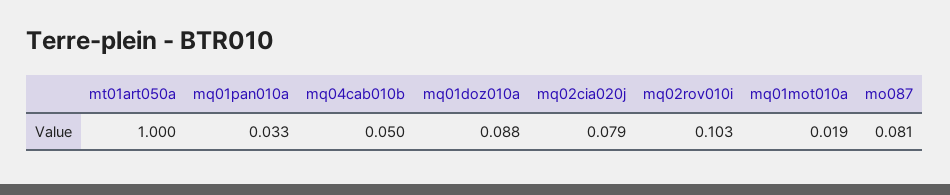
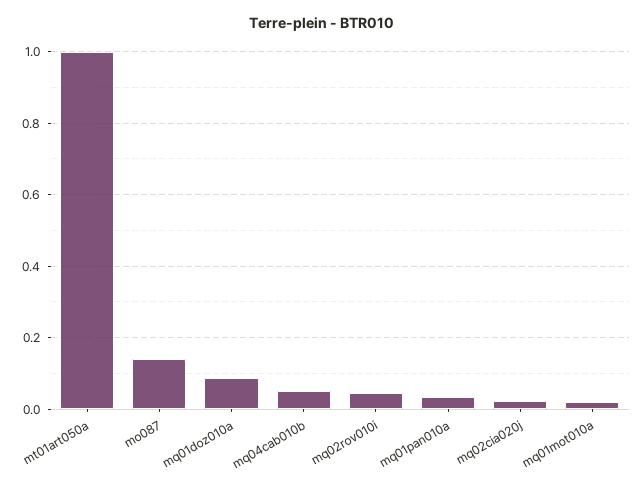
mq02cia020j: 0.079 -> 0.02
mq02rov010i: 0.103 -> 0.04
mo087: 0.081 -> 0.14

